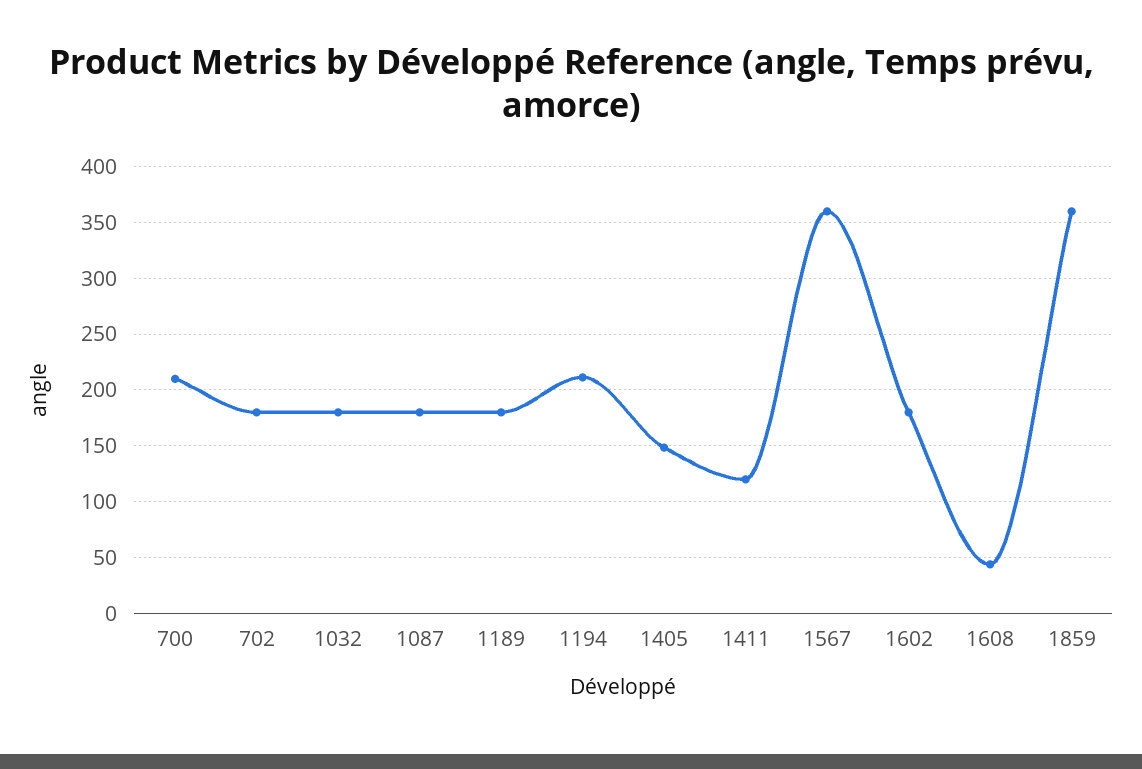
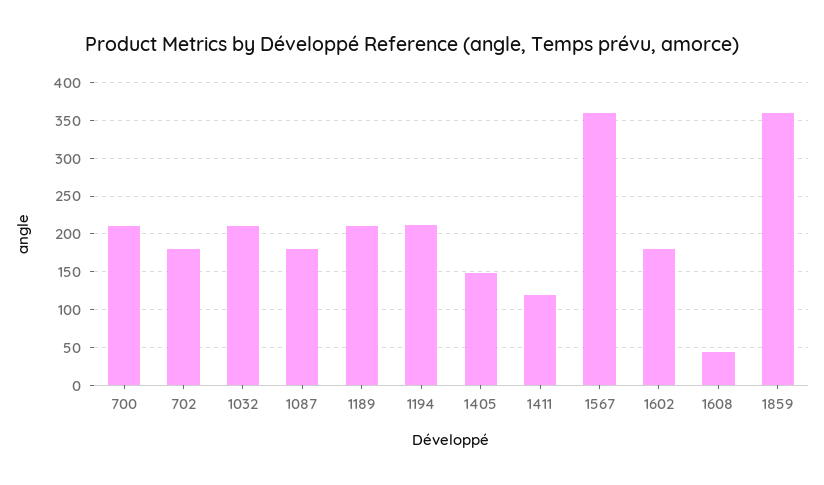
1032: 180 -> 210
1189: 180 -> 210

